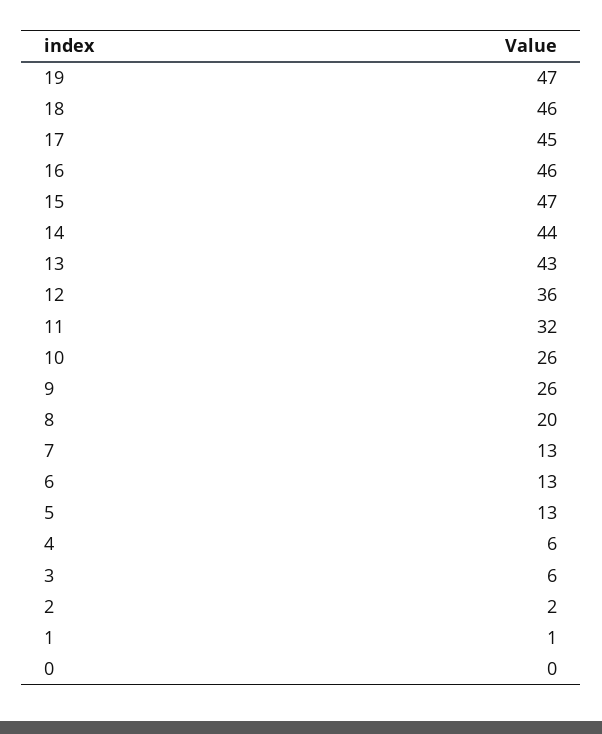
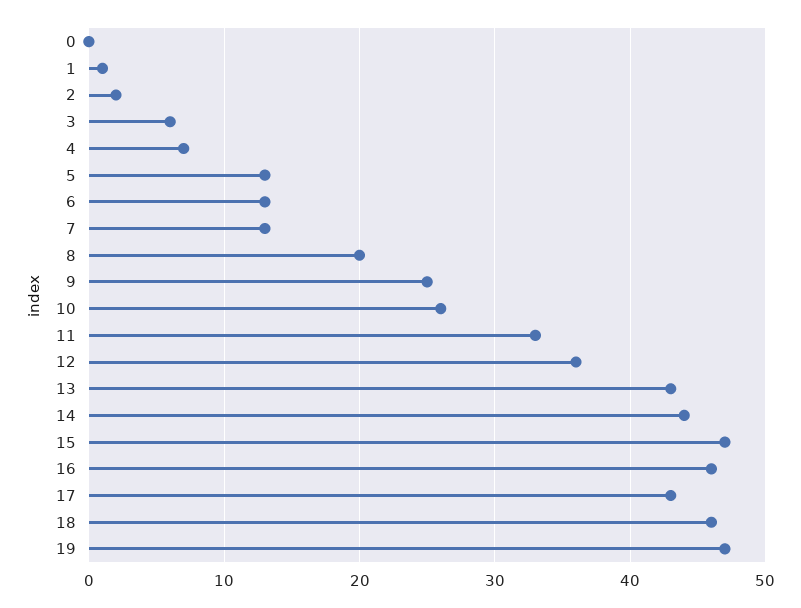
17: 45 -> 43
11: 32 -> 33
9: 26 -> 25
4: 6 -> 7

